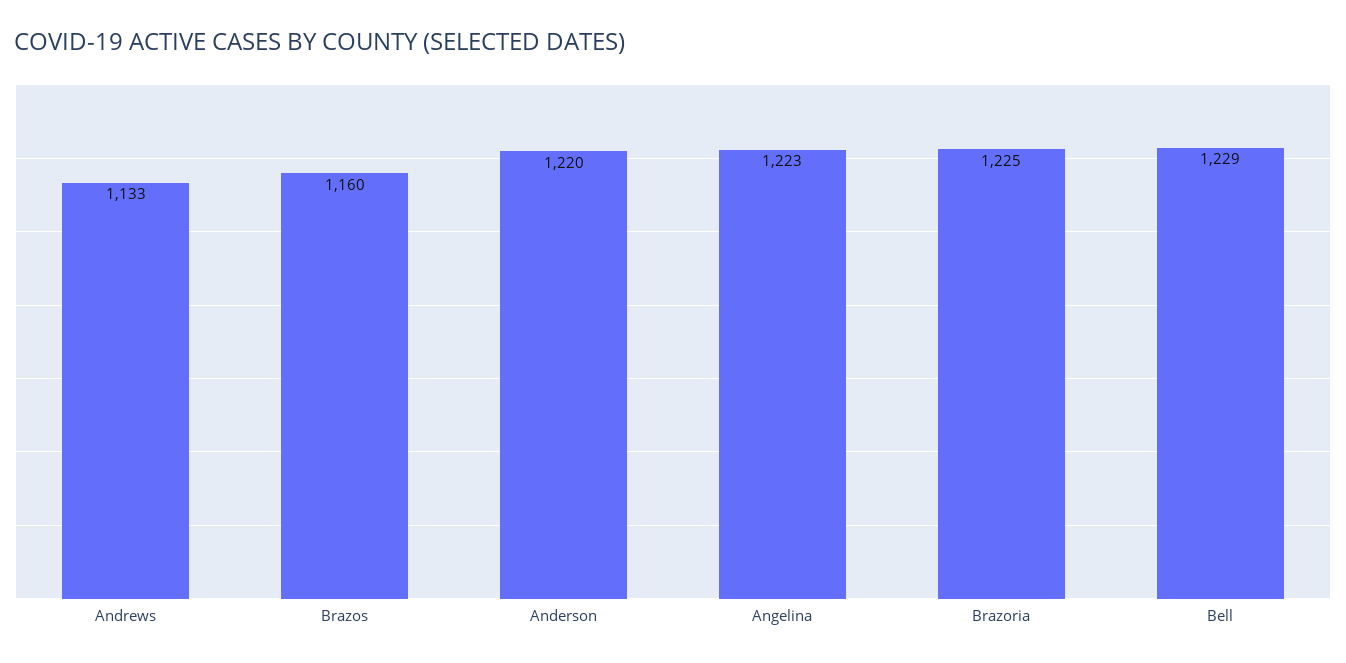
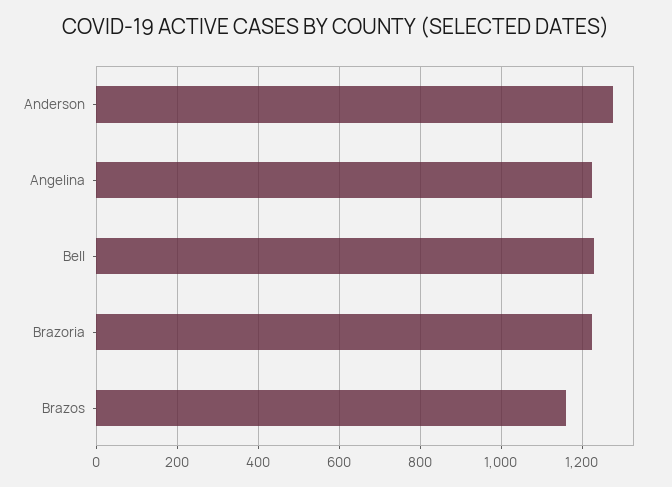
Andrews: 1133 -> none
Anderson: 1220 -> 1280

